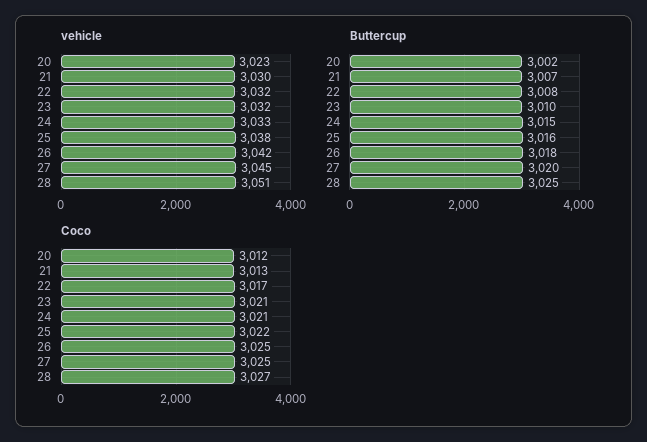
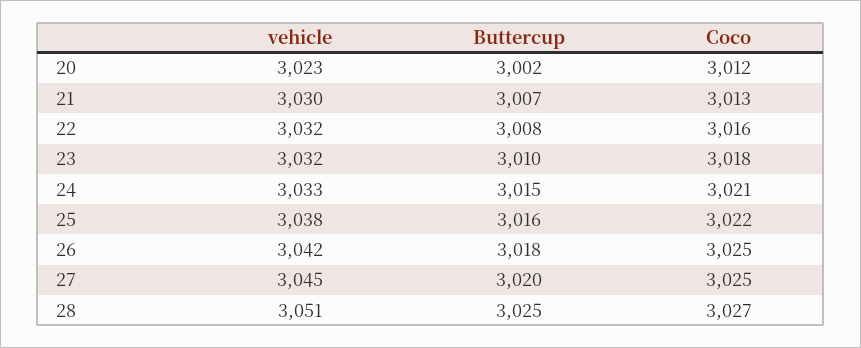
Coco, 22: 3017 -> 3016
Coco, 23: 3021 -> 3018

